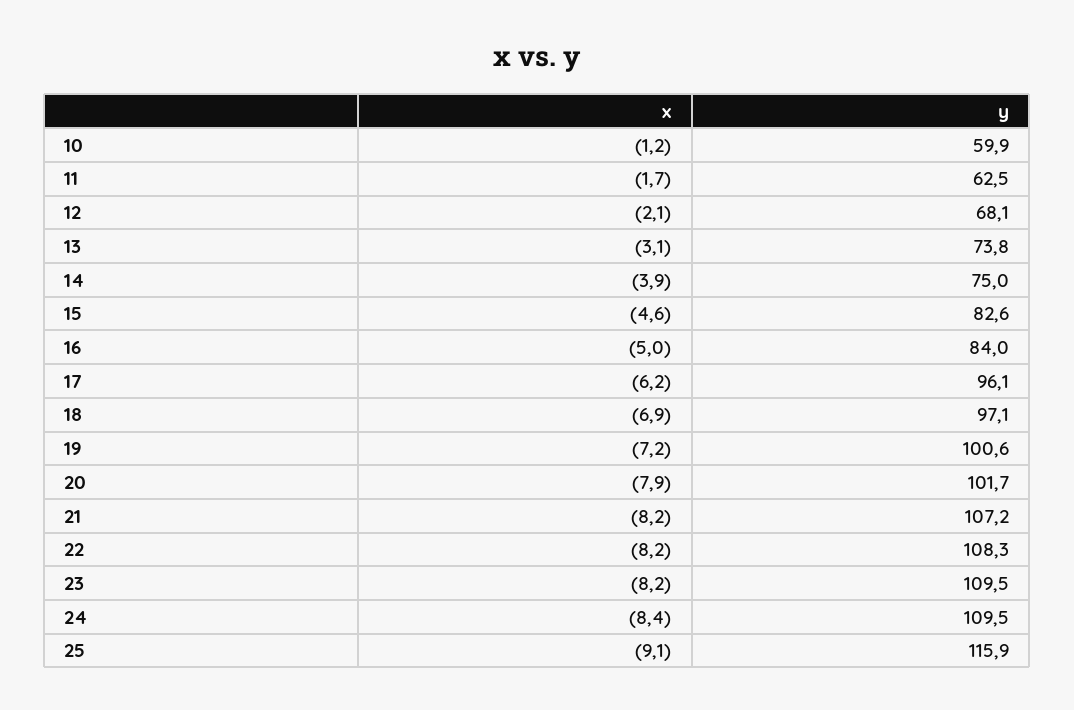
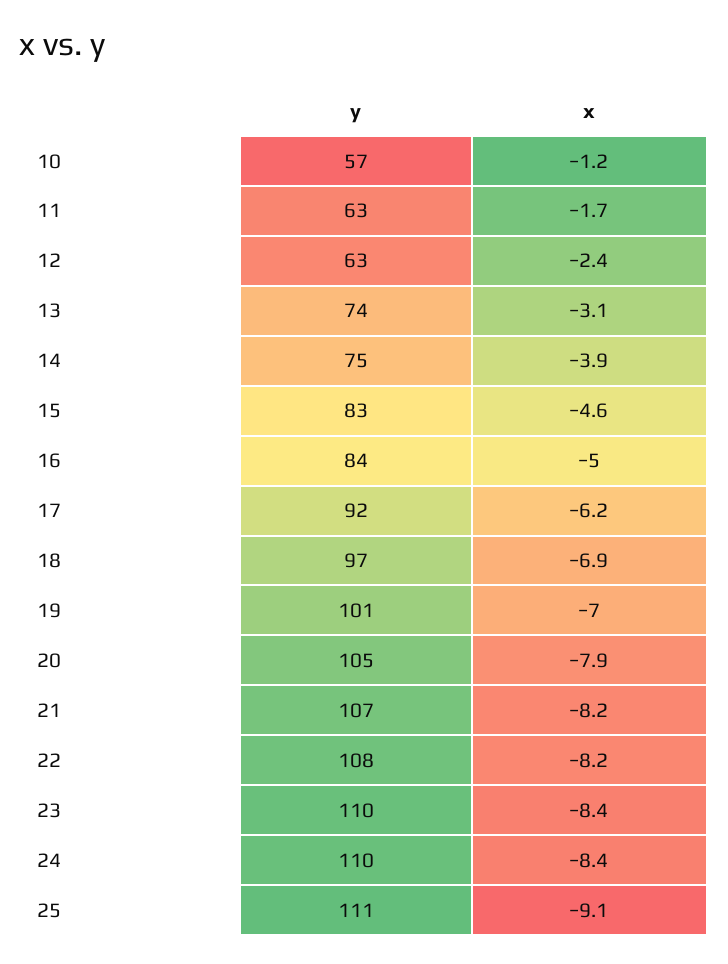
y, 10: 59.9 -> 57
x, 12: -2.1 -> -2.4
y, 12: 68.1 -> 63
y, 17: 96.1 -> 92
x, 19: -7.2 -> -7
y, 20: 101.7 -> 105
x, 23: -8.2 -> -8.4
y, 25: 115.9 -> 111

